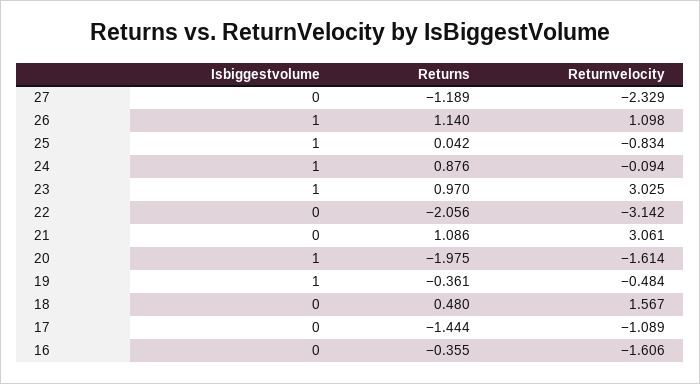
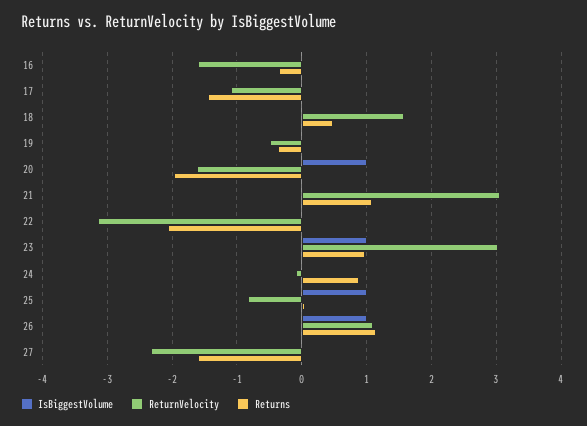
Returns, 27: -1.189 -> -1.6
Isbiggestvolume, 24: 1 -> 0
Isbiggestvolume, 19: 1 -> 0

